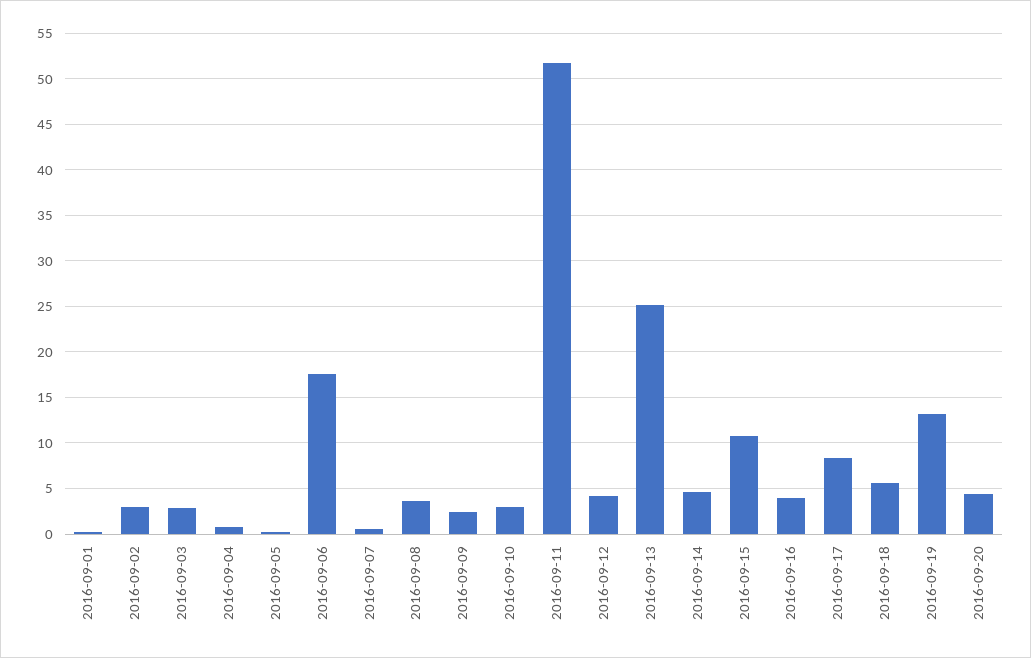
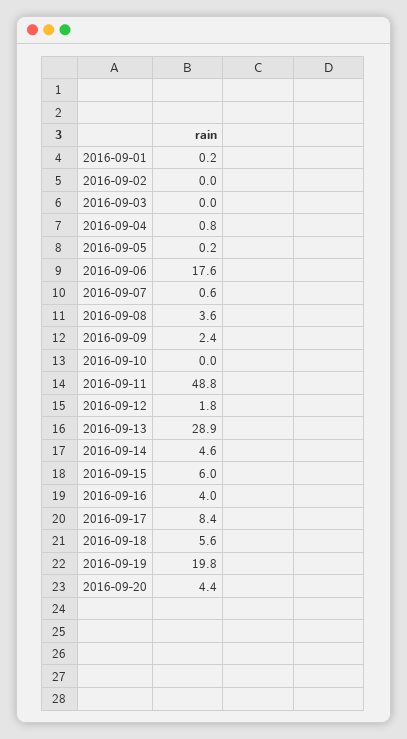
2016-09-02: 3 -> 0
2016-09-03: 3 -> 0
2016-09-10: 3 -> 0
2016-09-11: 52 -> 48.8
2016-09-12: 4 -> 1.8
2016-09-13: 25 -> 28.9
2016-09-15: 11 -> 6
2016-09-19: 13 -> 19.8

